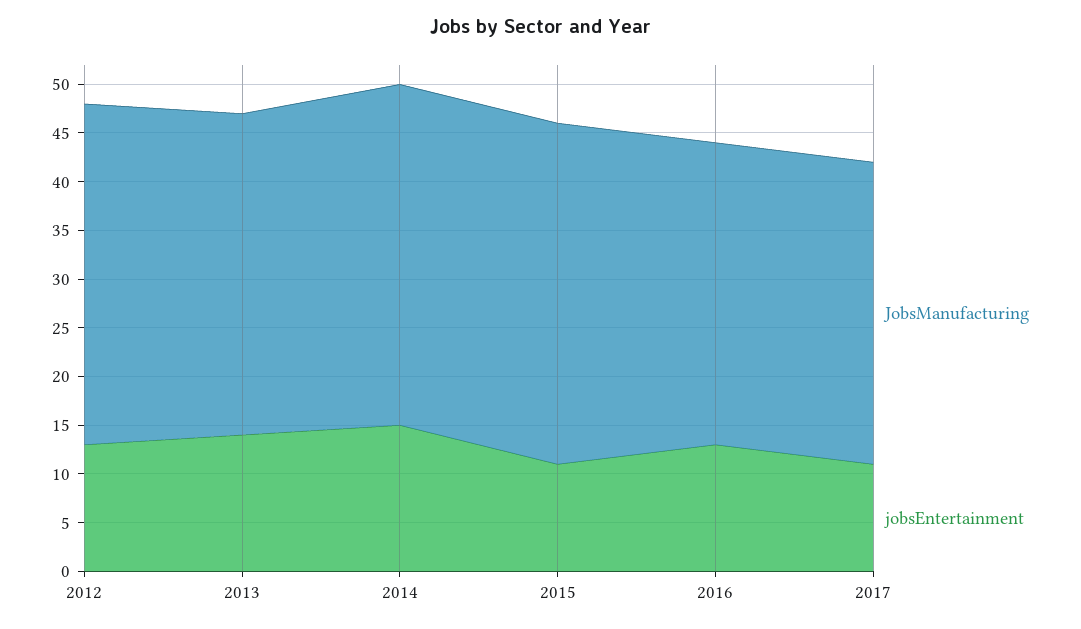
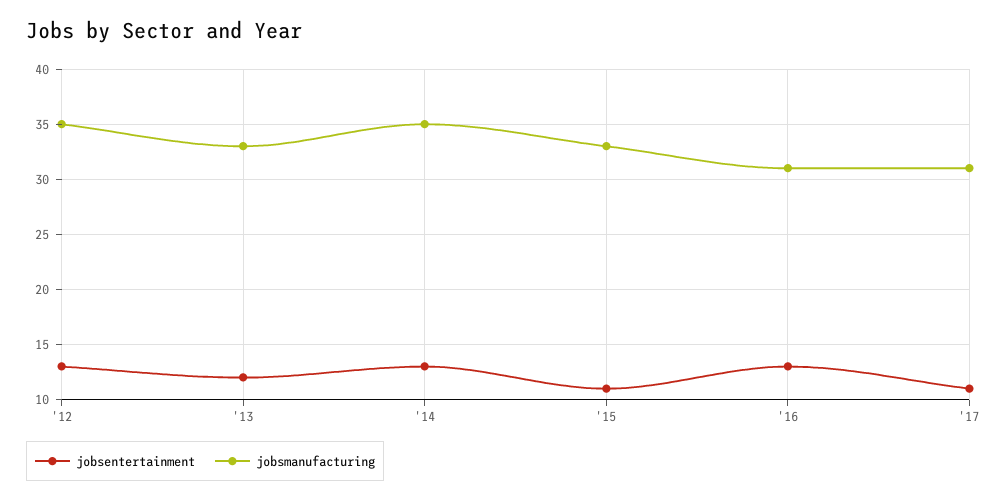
jobsEntertainment, 2013: 14 -> 12
jobsEntertainment, 2014: 15 -> 13
JobsManufacturing, 2015: 35 -> 33

